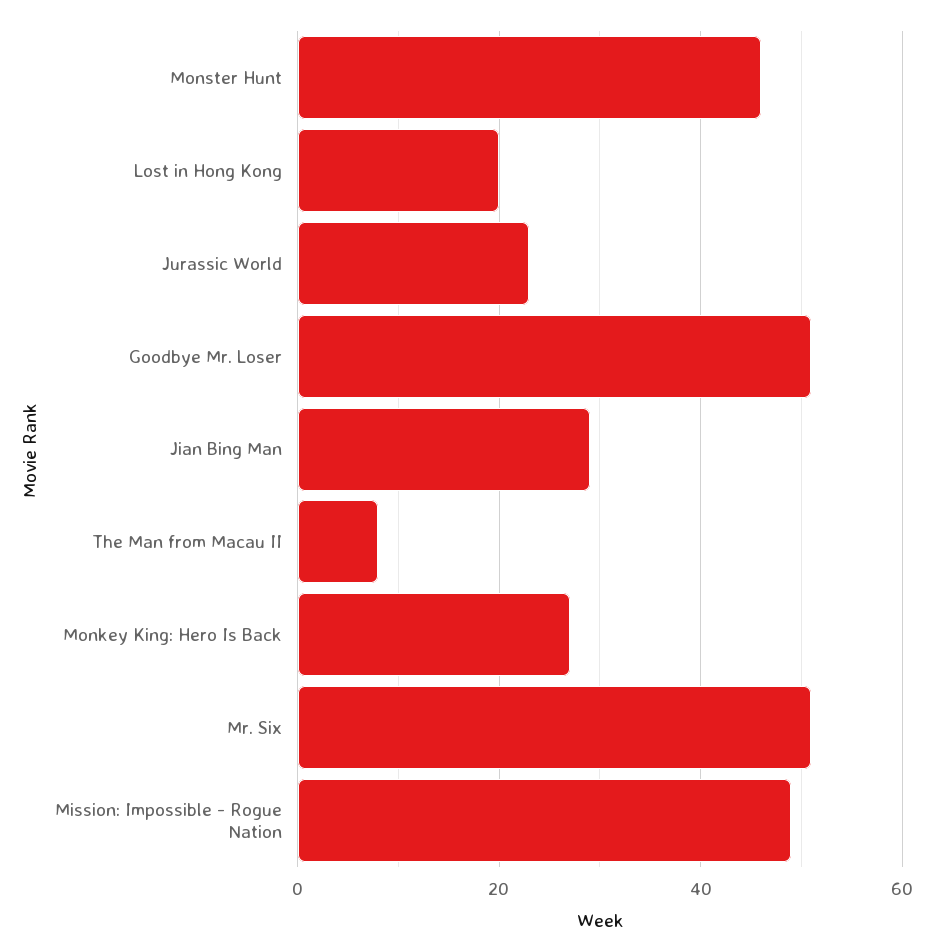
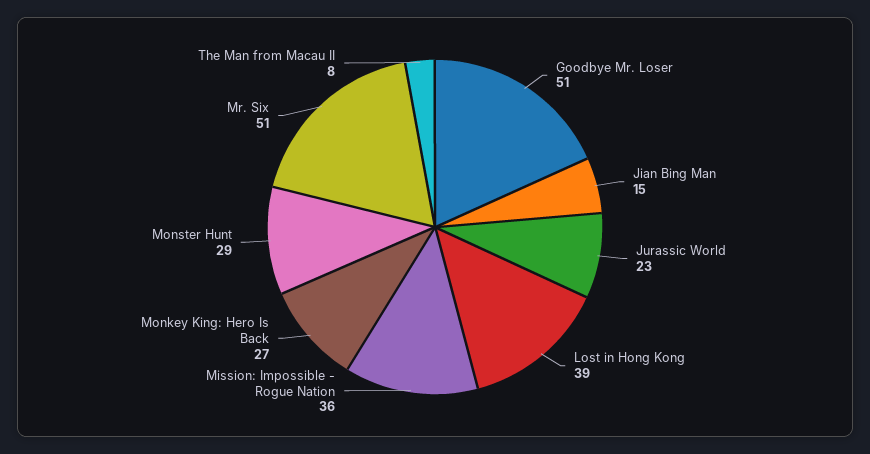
Monster Hunt: 45 -> 29
Lost in Hong Kong: 20 -> 39
Jian Bing Man: 30 -> 15
Mission: Impossible - Rogue Nation: 50 -> 36

